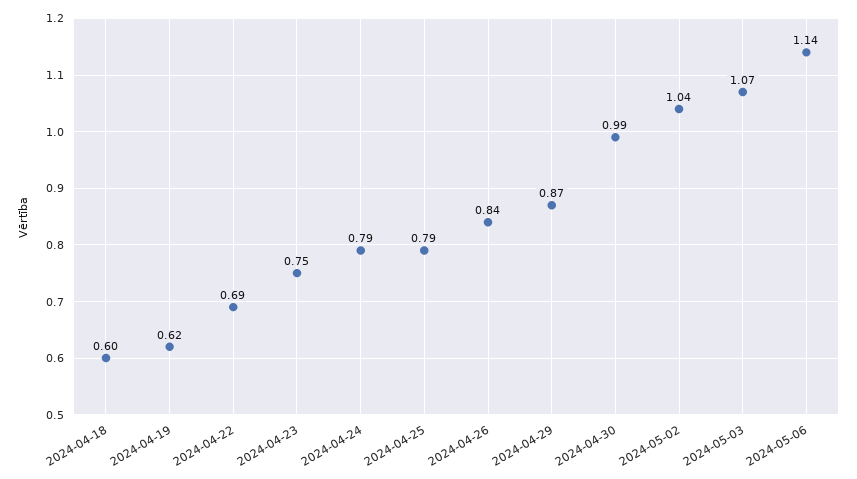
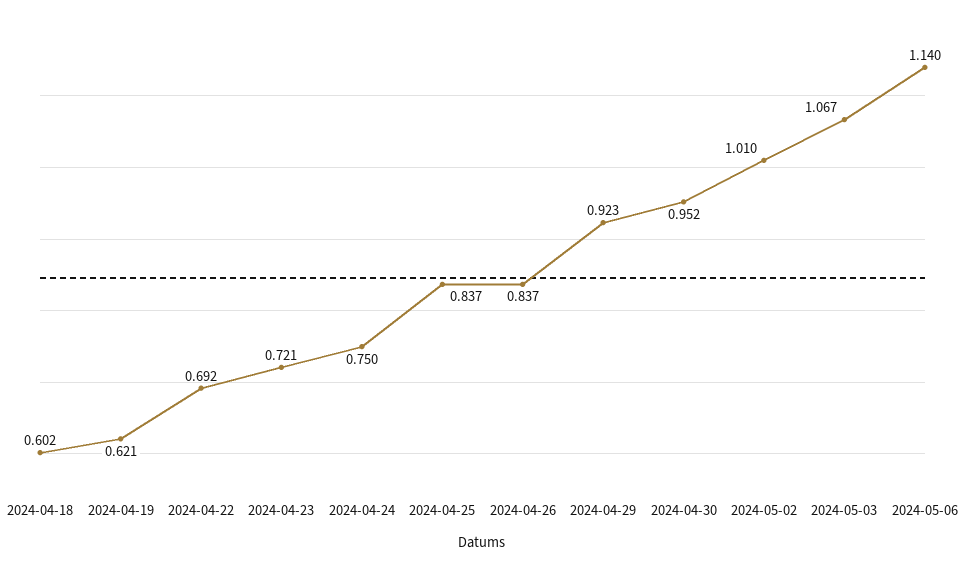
2024-04-23: 0.75 -> 0.721
2024-04-24: 0.79 -> 0.75
2024-04-25: 0.79 -> 0.837
2024-04-29: 0.87 -> 0.923
2024-04-30: 0.99 -> 0.952
2024-05-02: 1.04 -> 1.01

